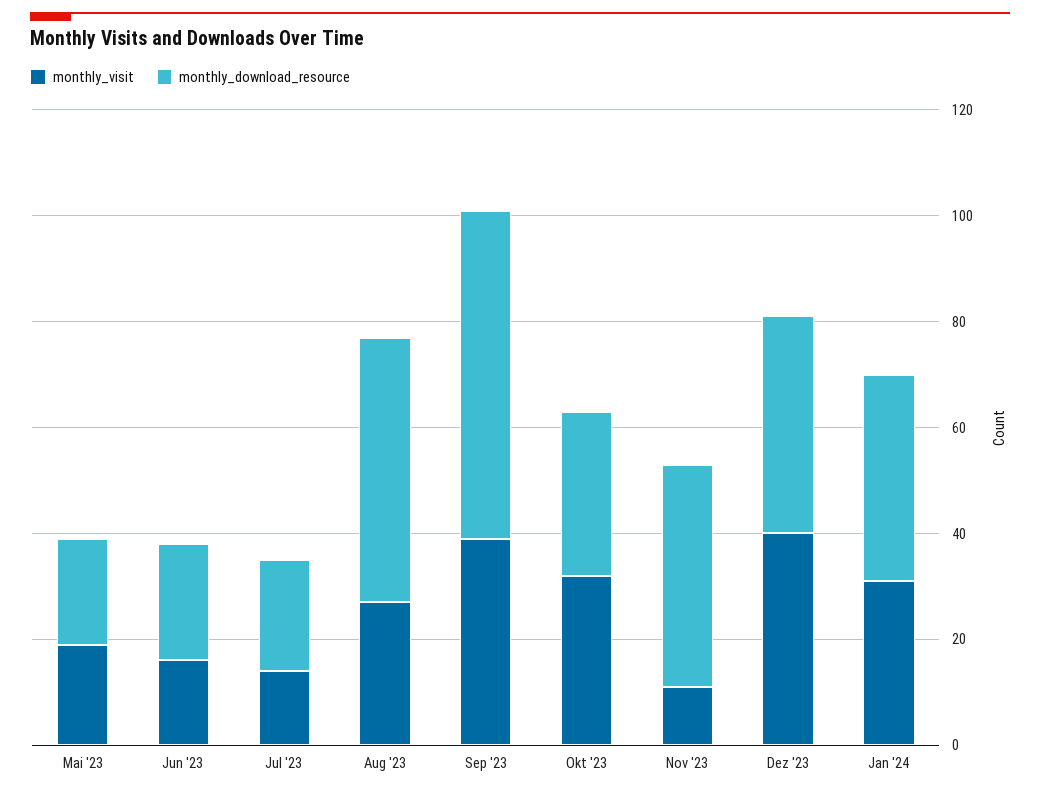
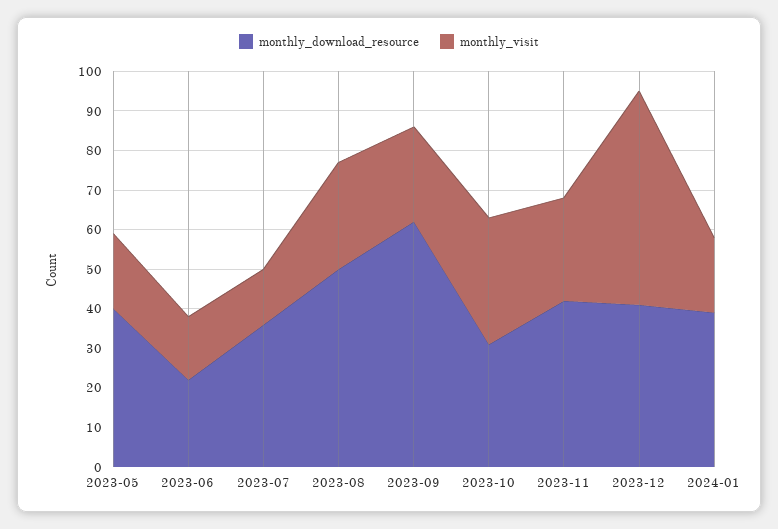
monthly_download_resource, Mai '23: 20 -> 40
monthly_download_resource, Jul '23: 20 -> 35
monthly_visit, Sep '23: 40 -> 25
monthly_visit, Nov '23: 10 -> 25
monthly_visit, Dez '23: 40 -> 55
monthly_visit, Jan '24: 30 -> 20

